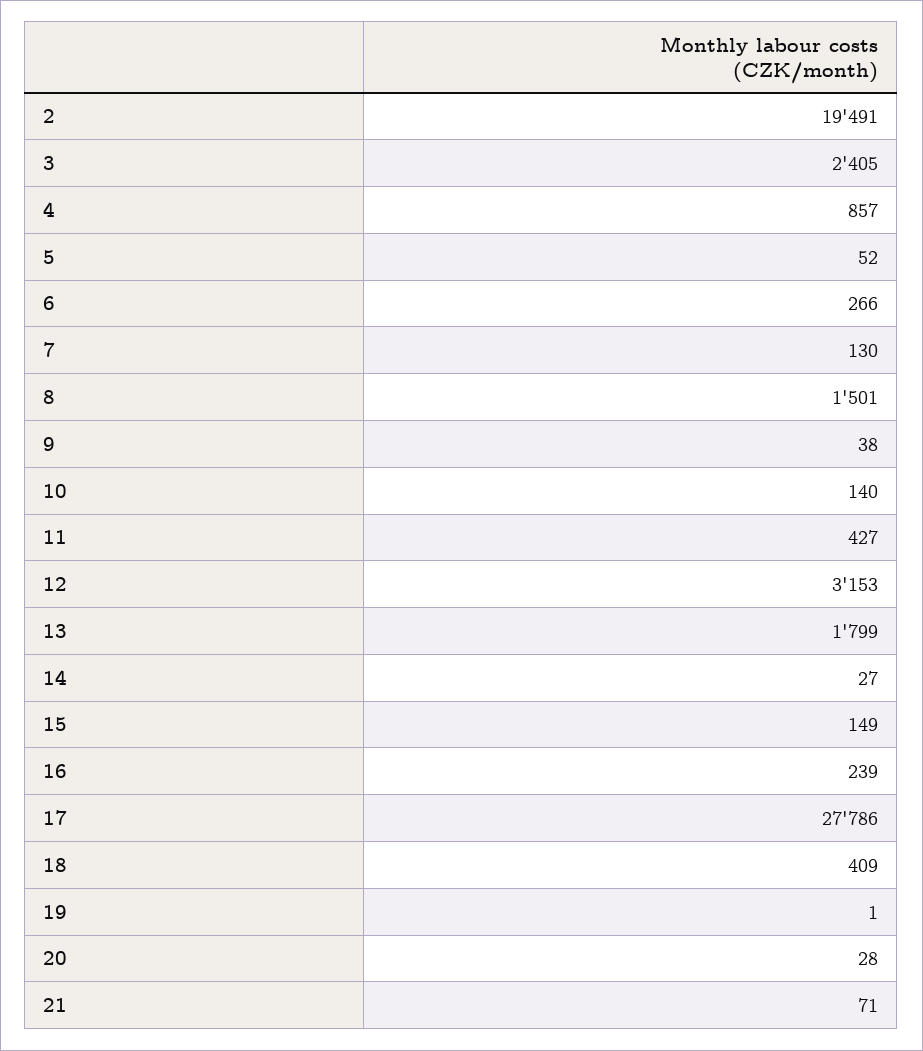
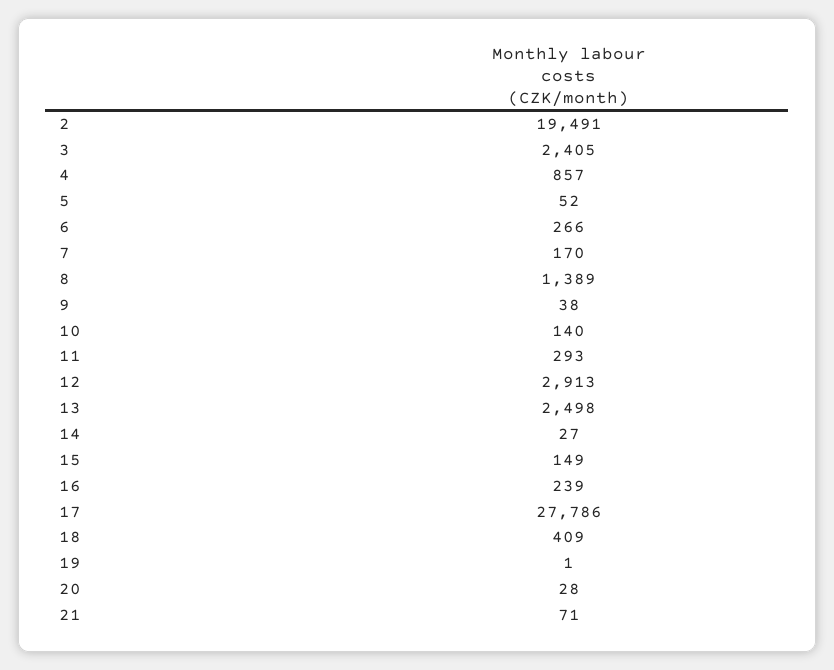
7: 130 -> 170
8: 1501 -> 1389
11: 427 -> 293
12: 3153 -> 2913
13: 1799 -> 2498

